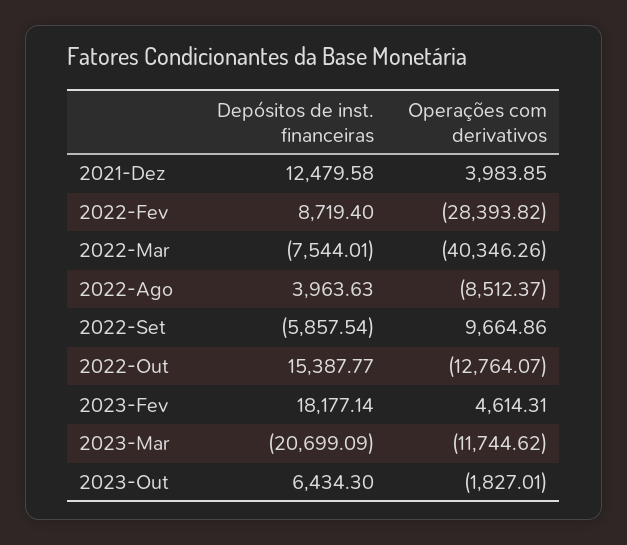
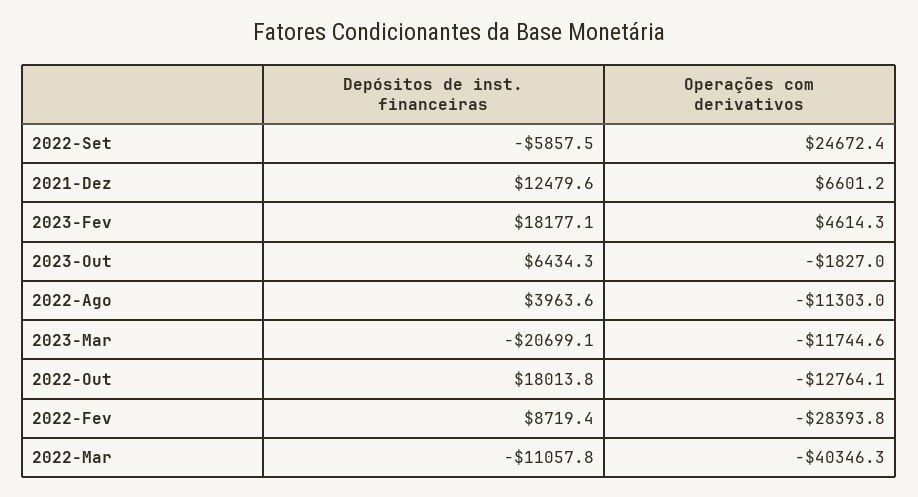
Operações com derivativos, 2021-Dez: 3983.85 -> 6601.2
Depósitos de inst. financeiras, 2022-Mar: -7544.01 -> -11057.8
Operações com derivativos, 2022-Ago: -8512.37 -> -11303
Operações com derivativos, 2022-Set: 9664.86 -> 24672.4
Depósitos de inst. financeiras, 2022-Out: 15387.77 -> 18013.8

